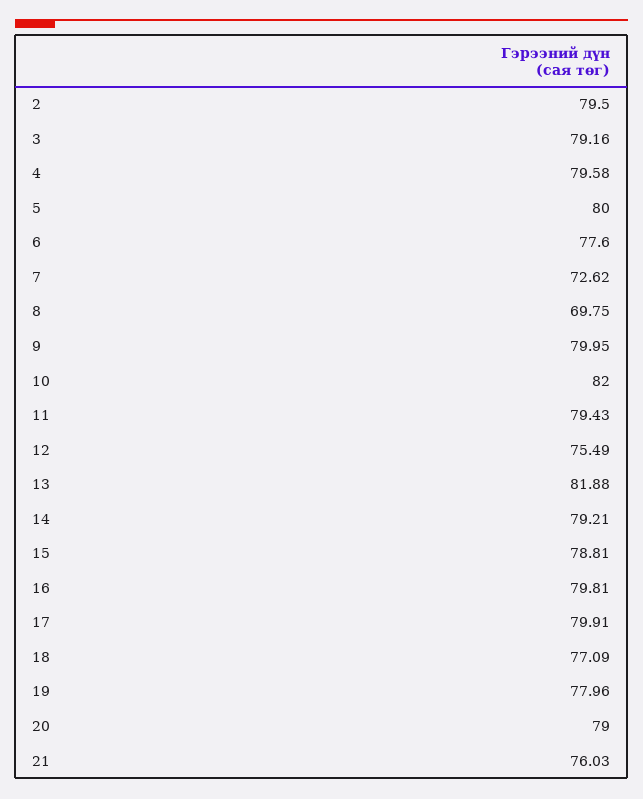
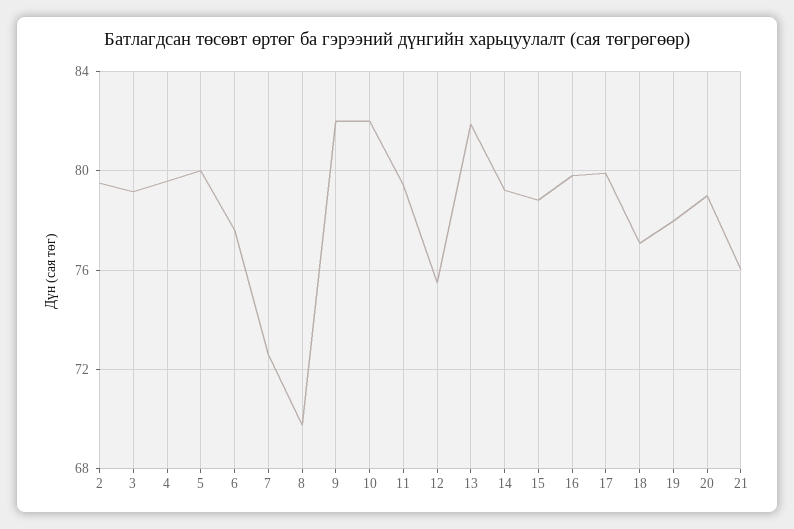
9: 79.95 -> 82

